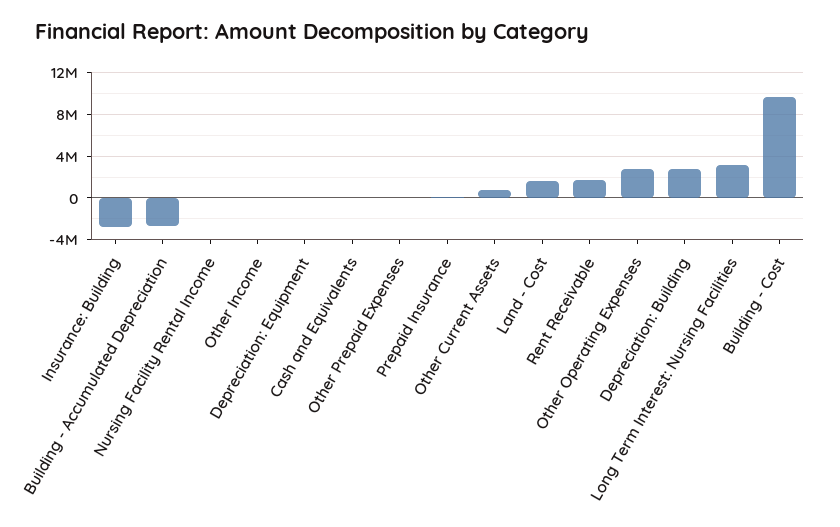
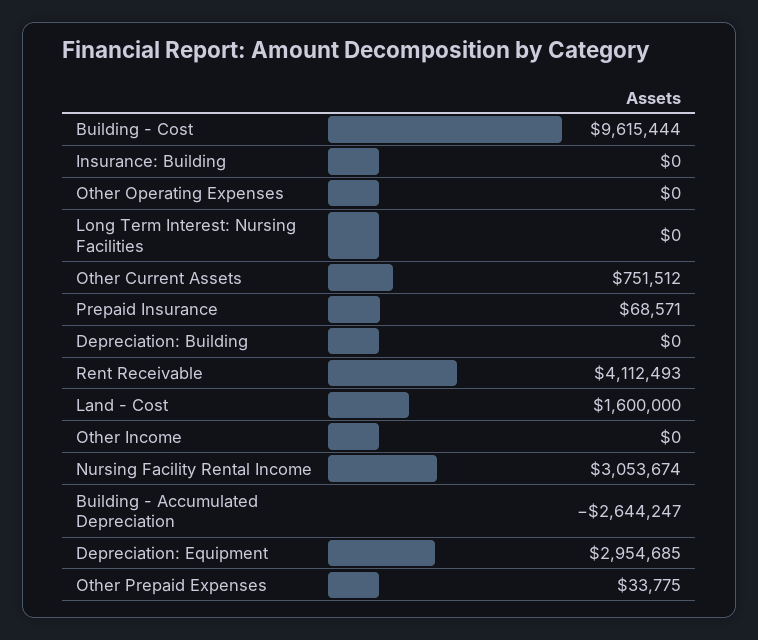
Insurance: Building: -3000000 -> 0
Nursing Facility Rental Income: 0 -> 3053674
Depreciation: Equipment: 0 -> 2954685
Cash and Equivalents: 0 -> none
Rent Receivable: 2000000 -> 4112493
Other Operating Expenses: 3000000 -> 0
Depreciation: Building: 3000000 -> 0
Long Term Interest: Nursing Facilities: 3000000 -> 0

